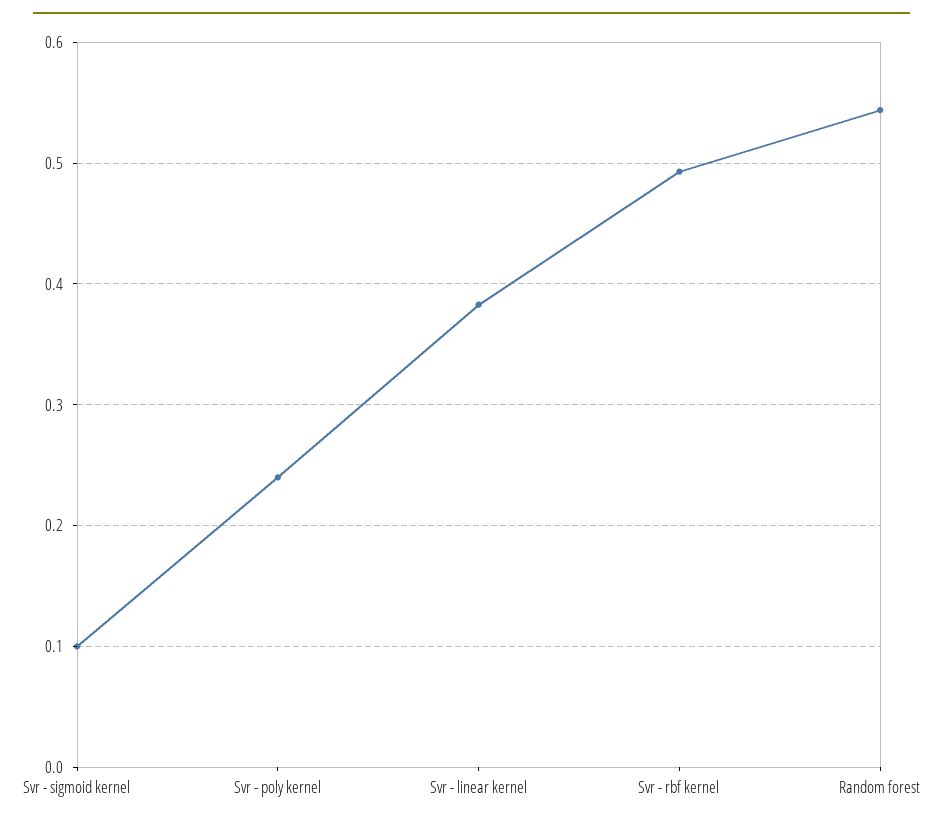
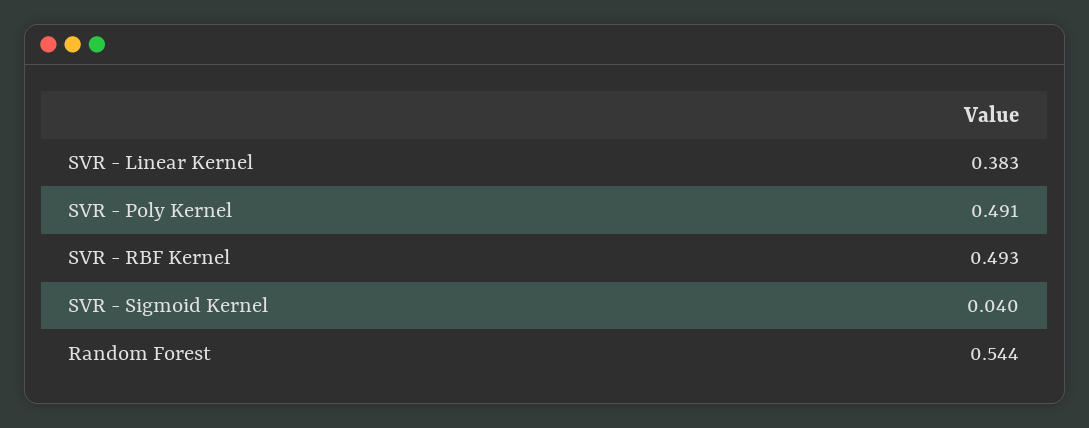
Svr - sigmoid kernel: 0.1 -> 0.04
Svr - poly kernel: 0.24 -> 0.491

